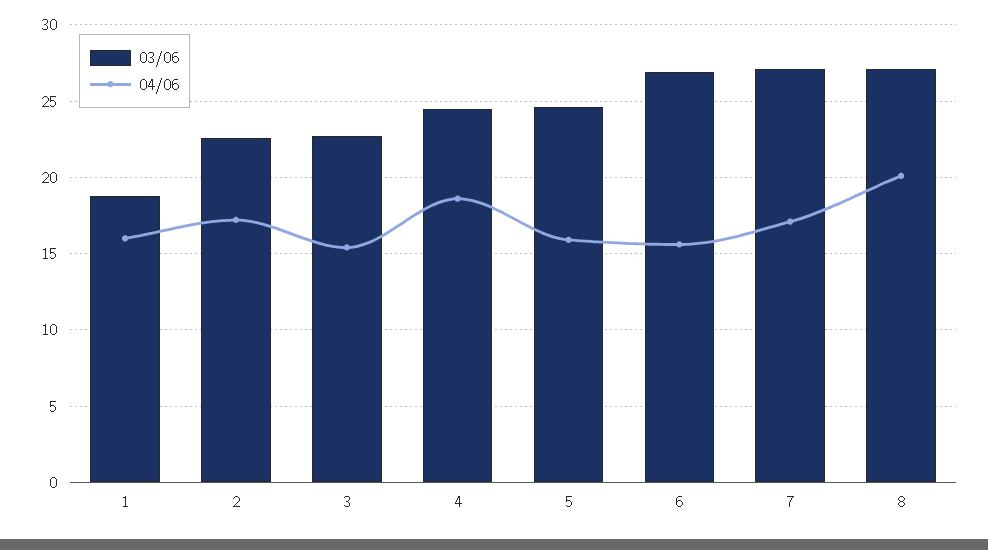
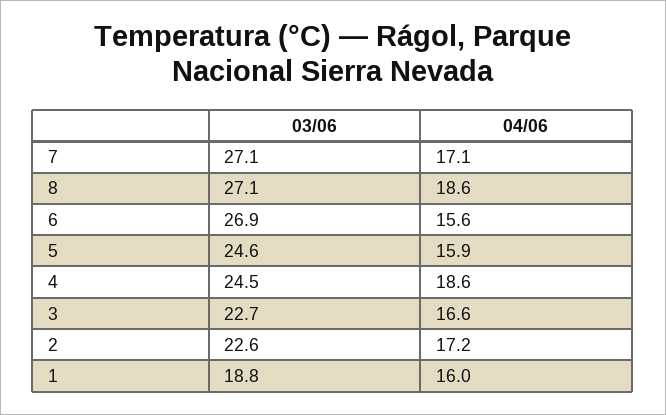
04/06, 3: 15.5 -> 16.6
04/06, 8: 20 -> 18.6

